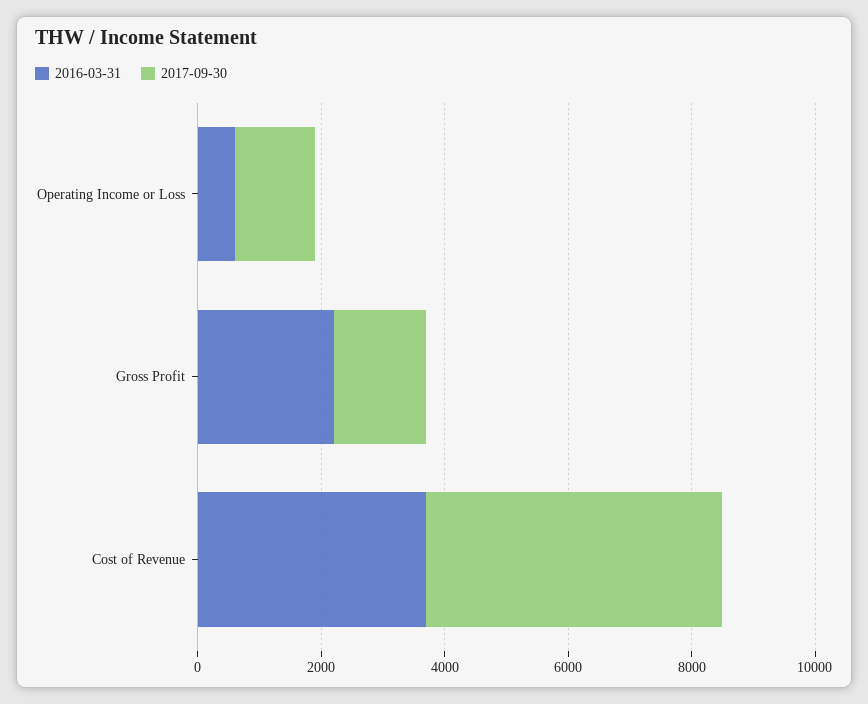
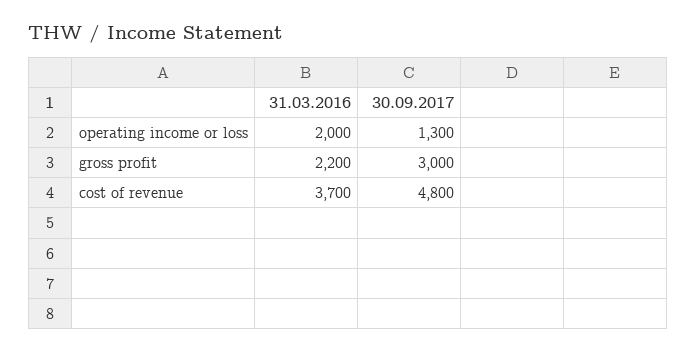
2016-03-31, Operating Income or Loss: 500 -> 2000
2017-09-30, Gross Profit: 1500 -> 3000

